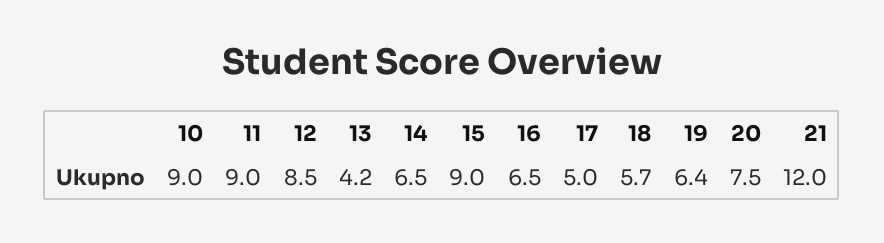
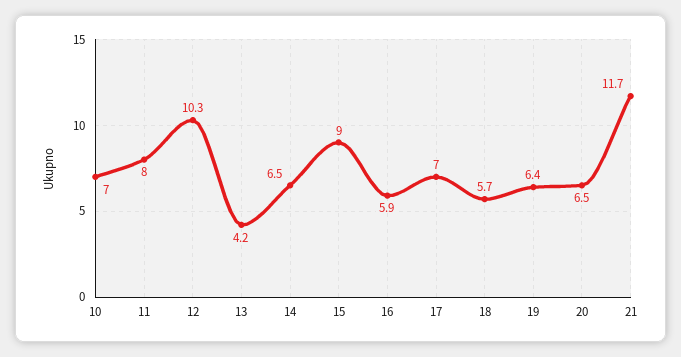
10: 9 -> 7
11: 9 -> 8
12: 8.5 -> 10.3
16: 6.5 -> 5.9
17: 5 -> 7
20: 7.5 -> 6.5
21: 12 -> 11.7

